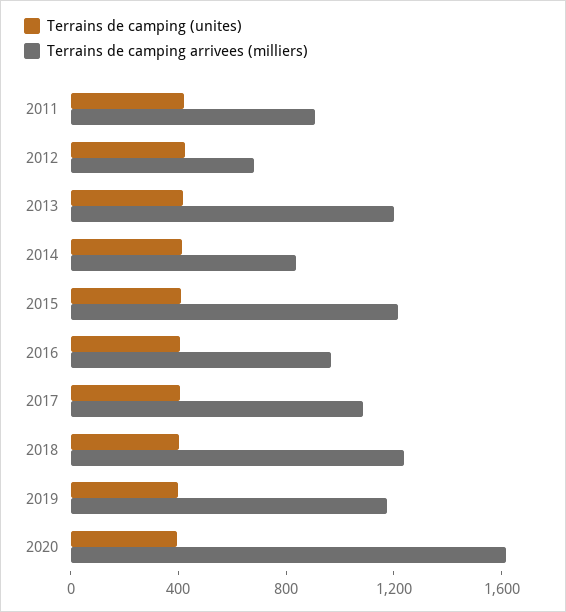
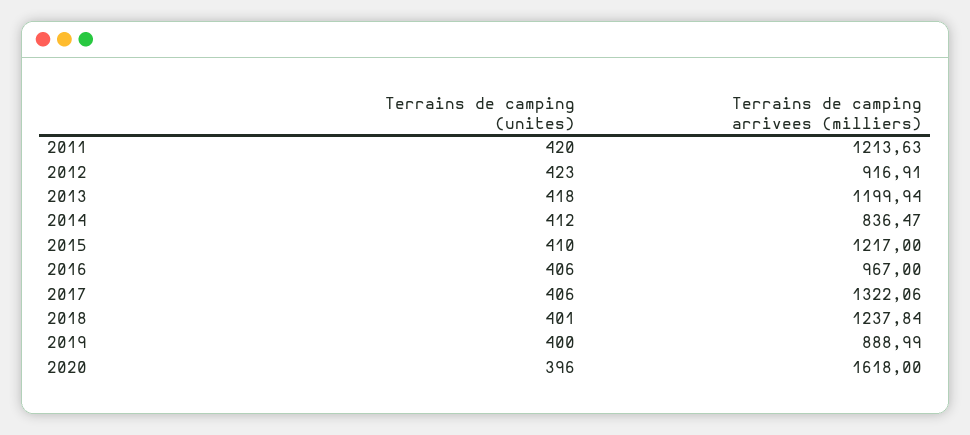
Terrains de camping arrivees (milliers), 2011: 900 -> 1213.63
Terrains de camping arrivees (milliers), 2012: 700 -> 916.91
Terrains de camping arrivees (milliers), 2017: 1100 -> 1322.06
Terrains de camping arrivees (milliers), 2019: 1200 -> 888.99

